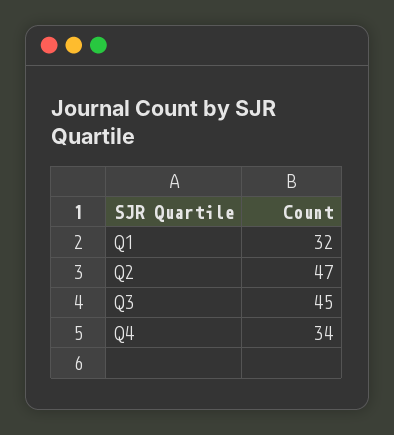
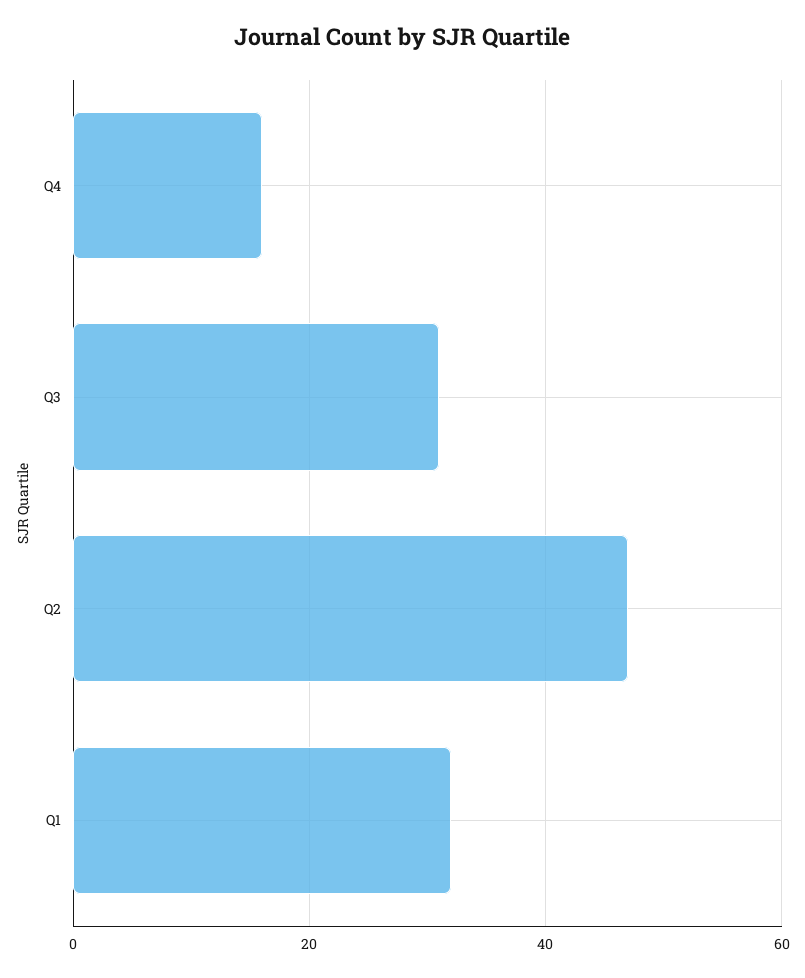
Q3: 45 -> 30
Q4: 34 -> 15

